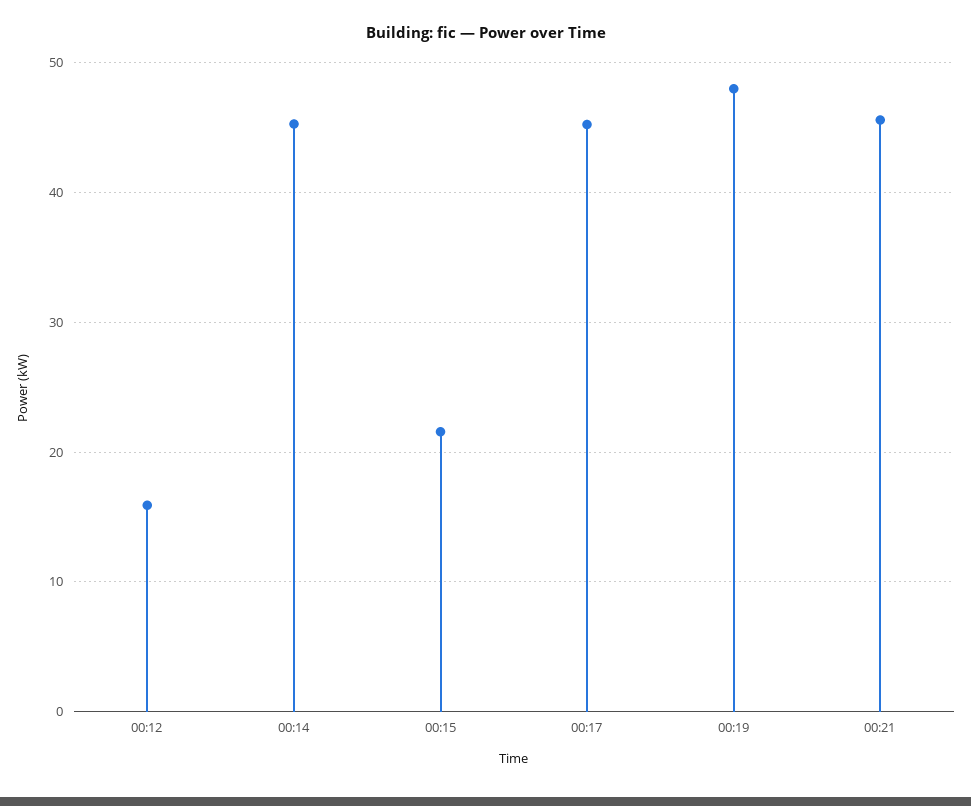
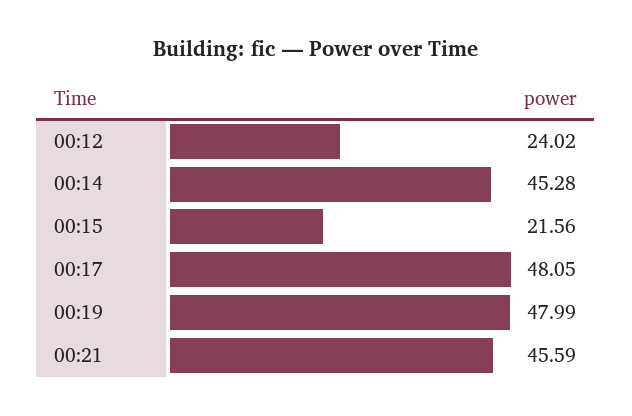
00:12: 16 -> 24.02
00:17: 45 -> 48.05

